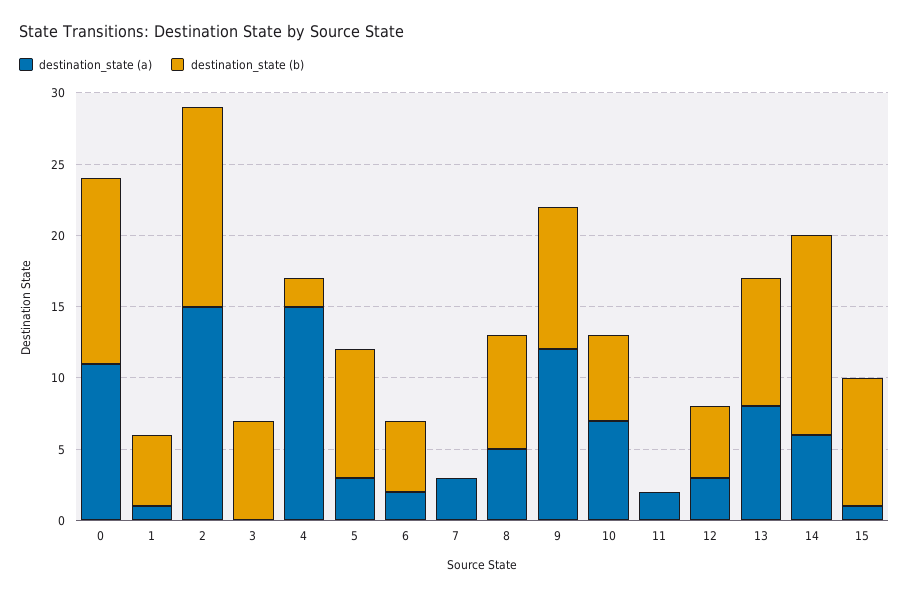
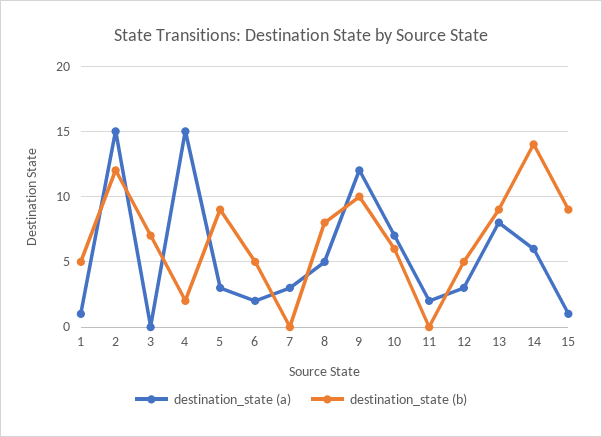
destination_state (a), 0: 11 -> none
destination_state (b), 0: 13 -> none
destination_state (b), 2: 14 -> 12

